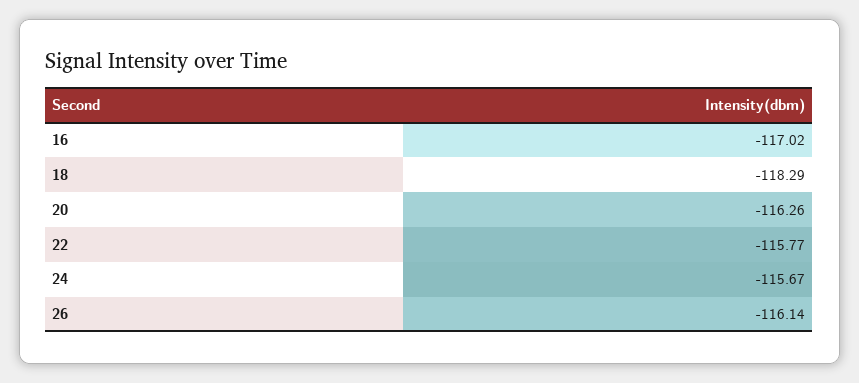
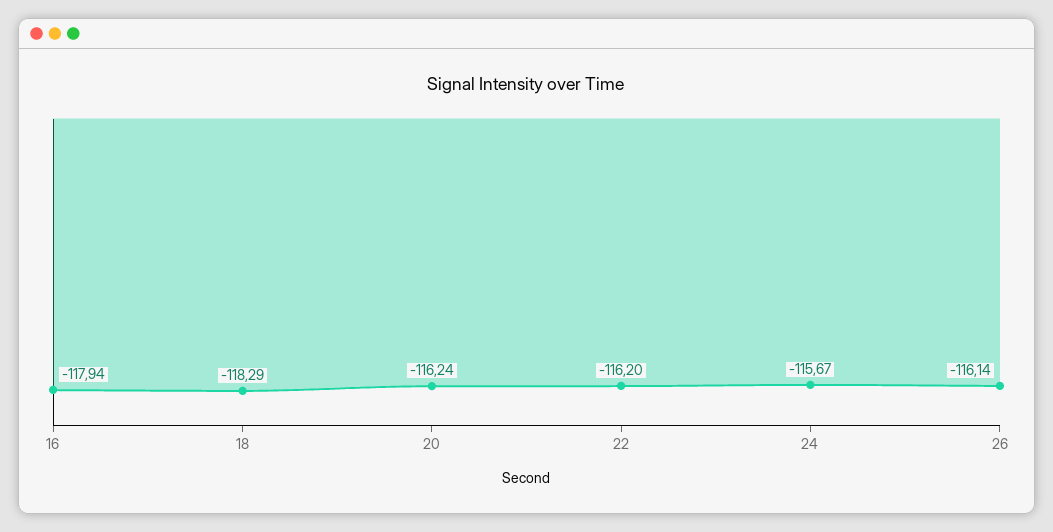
16: -117.02 -> -117.94
20: -116.26 -> -116.24
22: -115.77 -> -116.2

